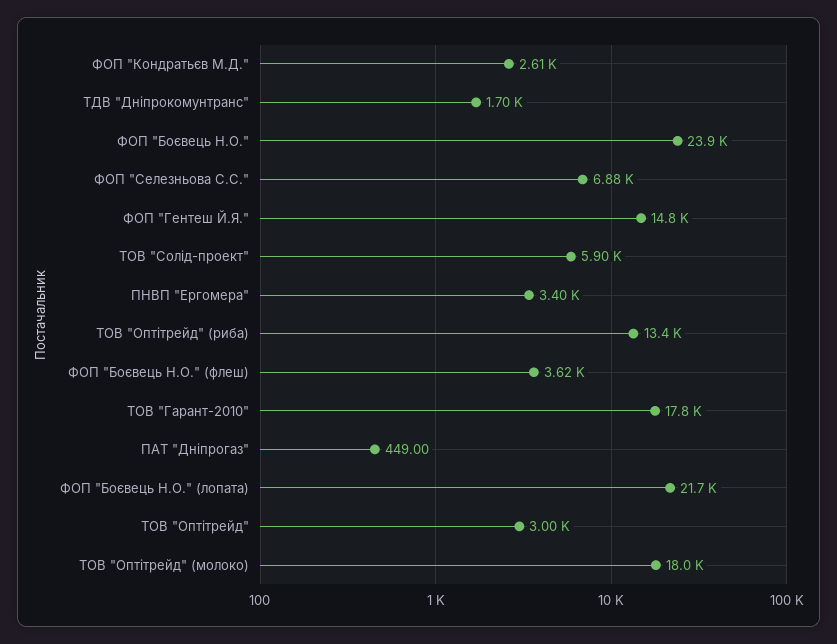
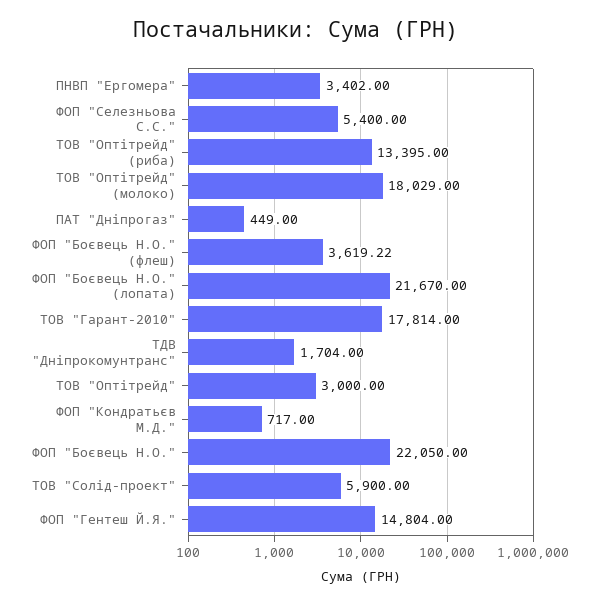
ФОП "Кондратьєв М.Д.": 2610 -> 717
ФОП "Боєвець Н.О.": 23900 -> 22050
ФОП "Селезньова С.С.": 6880 -> 5400

